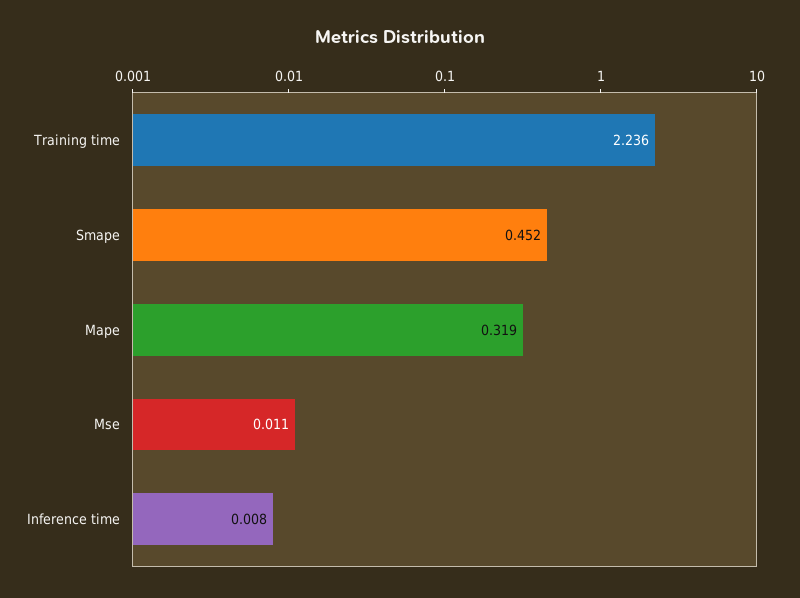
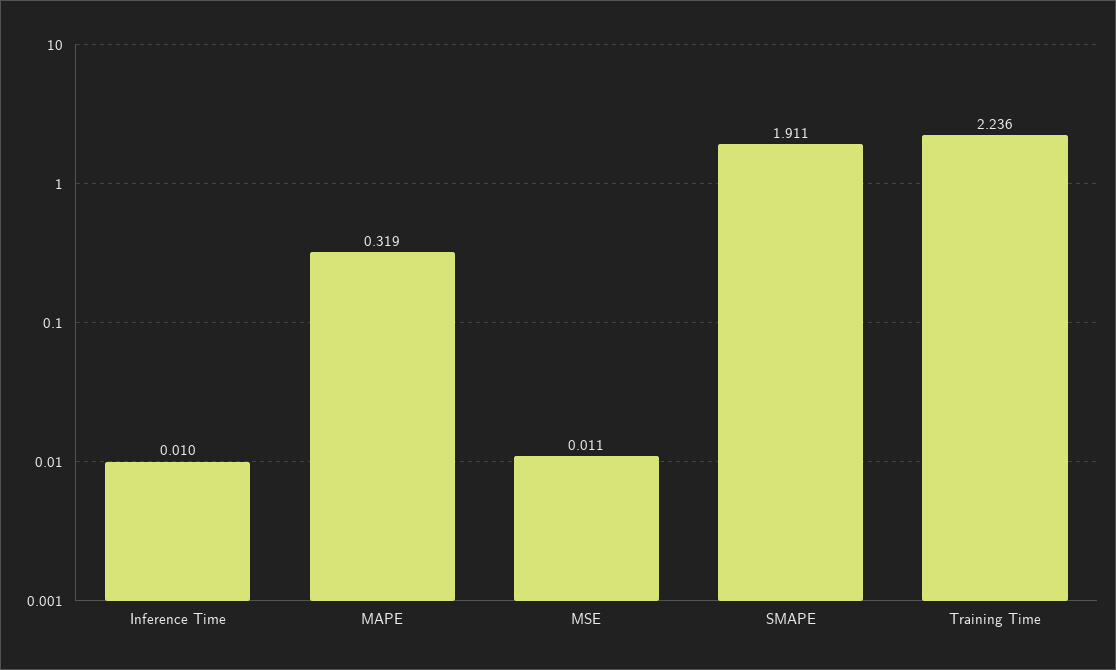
Smape: 0.452 -> 1.911
Inference time: 0.008 -> 0.01

